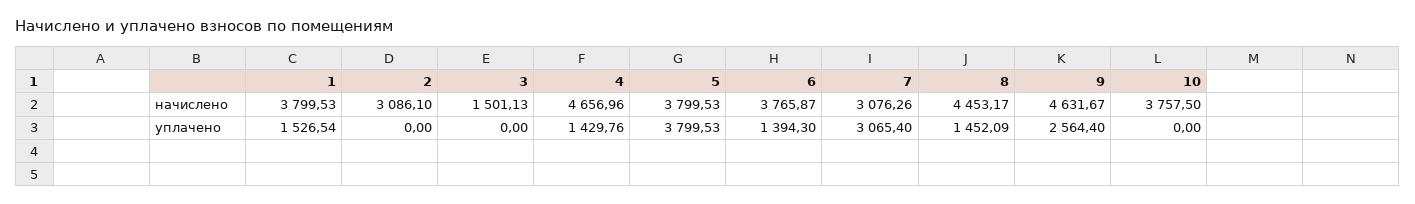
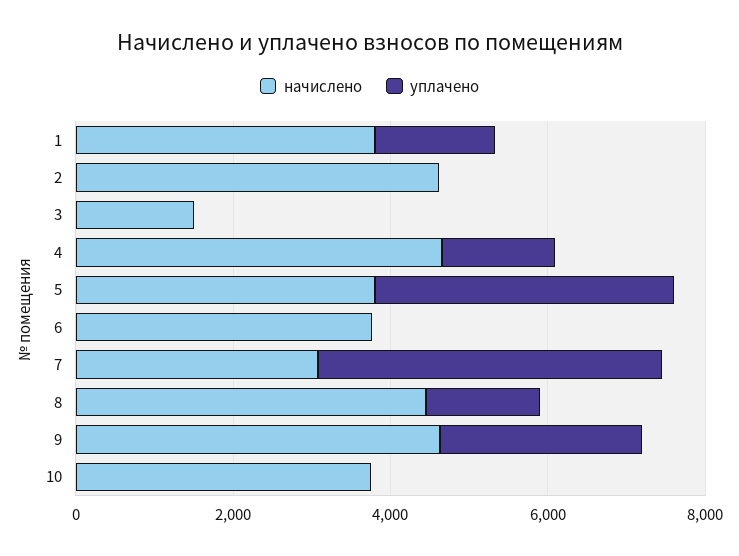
начислено, 2: 3086.1 -> 4500
уплачено, 6: 1394.3 -> 0
уплачено, 7: 3065.4 -> 4500

